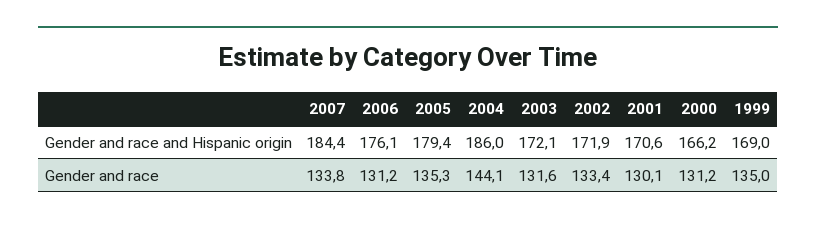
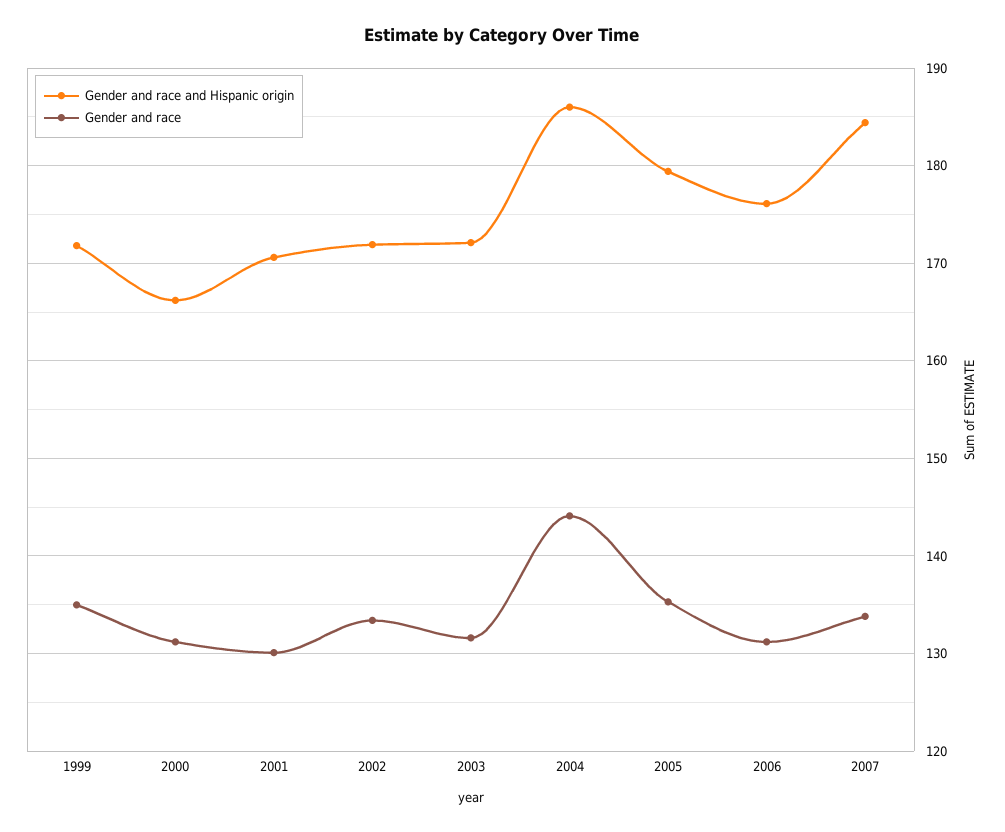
Gender and race and Hispanic origin, 1999: 169 -> 172

